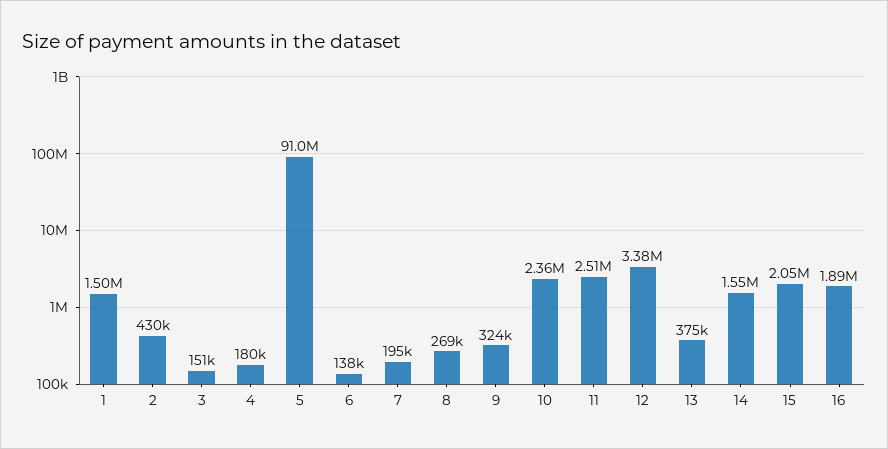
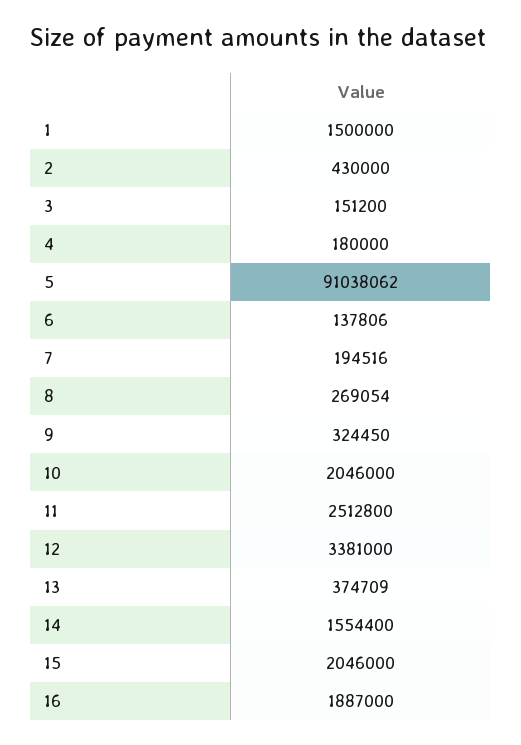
10: 2360000 -> 2046000

